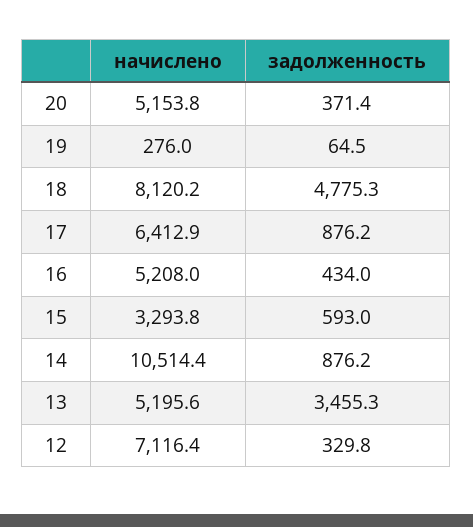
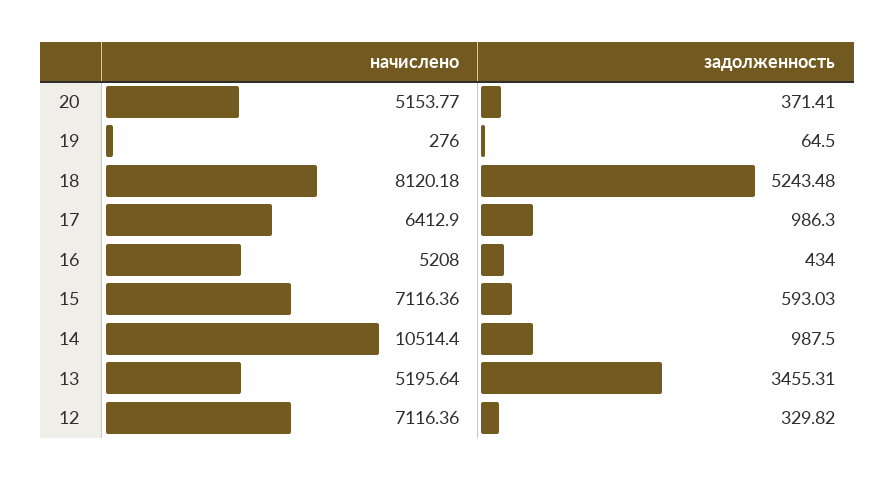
задолженность, 18: 4775.3 -> 5243.48
задолженность, 17: 876.2 -> 986.3
начислено, 15: 3293.8 -> 7116.36
задолженность, 14: 876.2 -> 987.5

